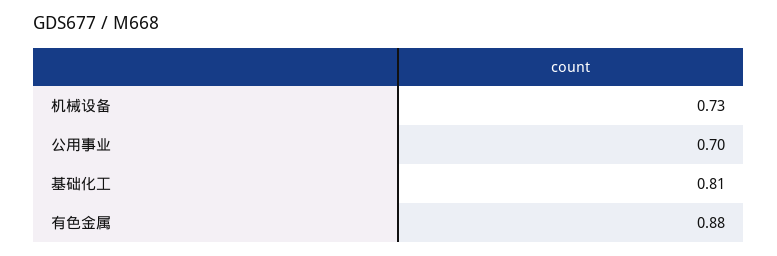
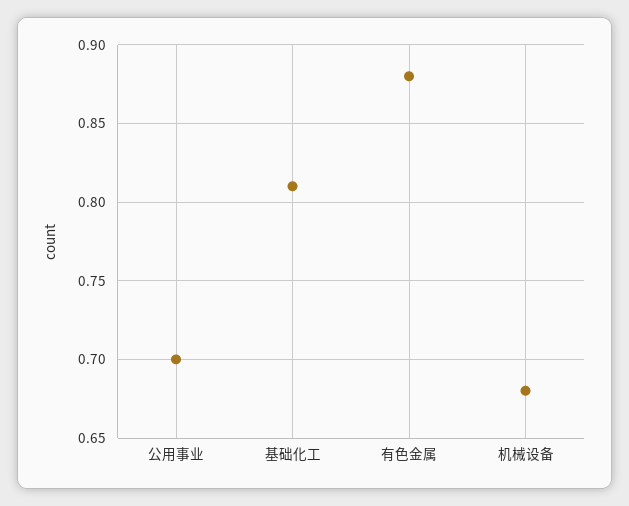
机械设备: 0.73 -> 0.68

